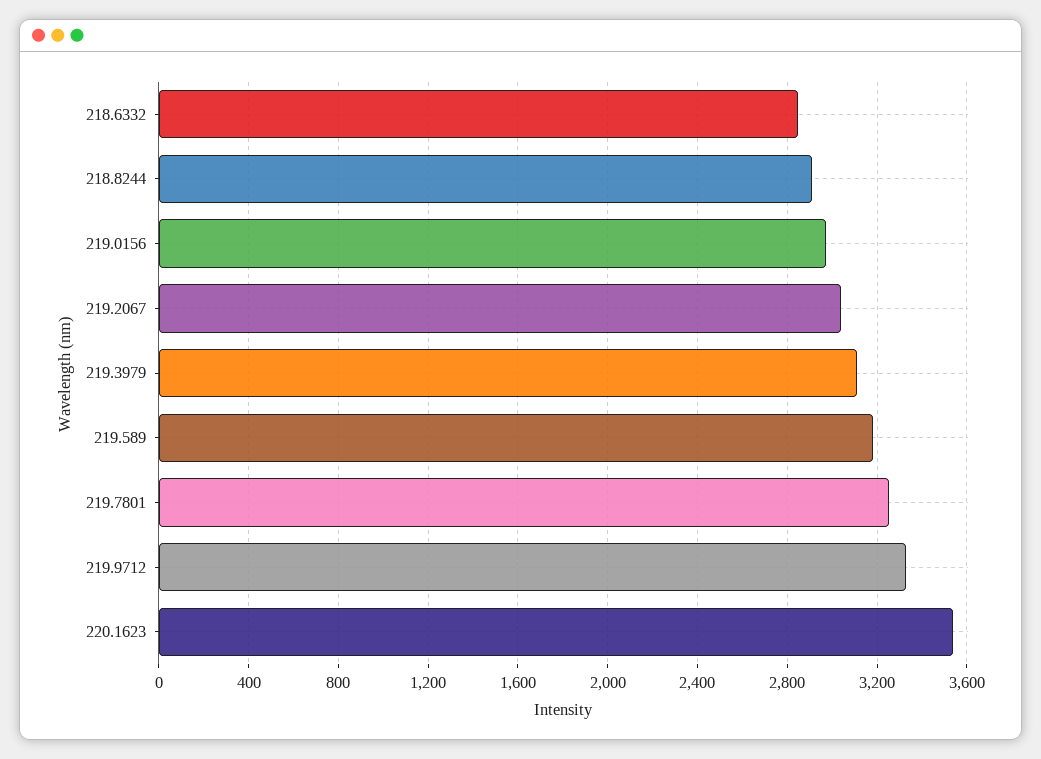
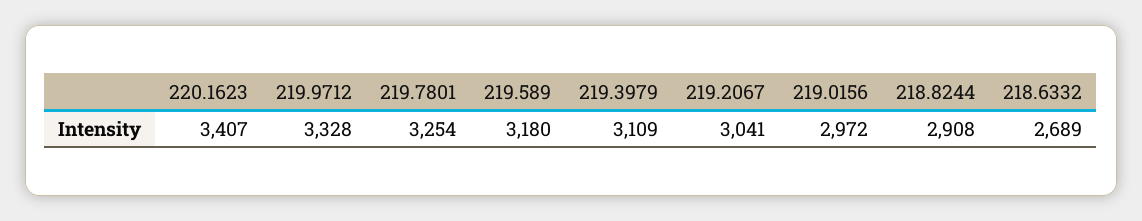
218.6332: 2850 -> 2689
220.1623: 3550 -> 3407

